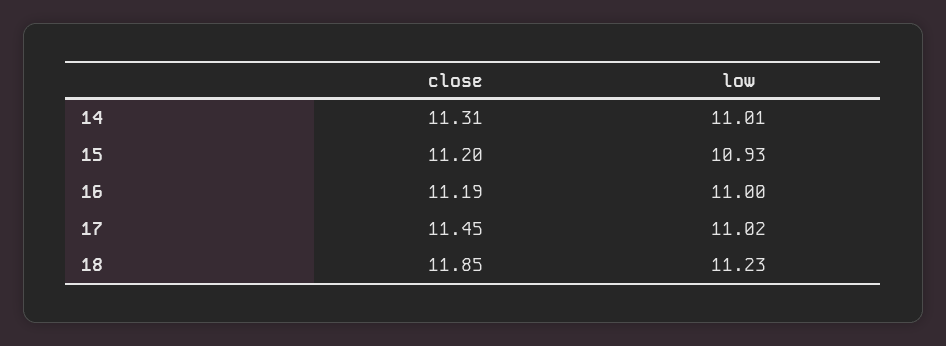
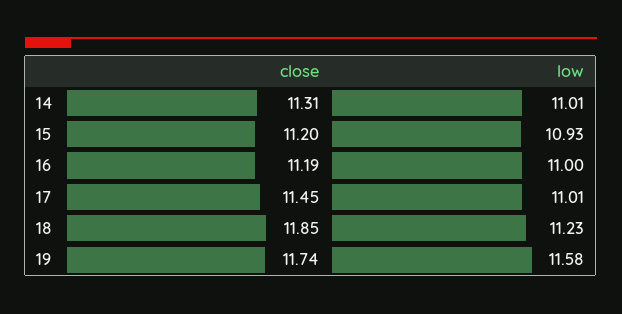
low, 17: 11.02 -> 11.01
close, 19: none -> 11.74
low, 19: none -> 11.58

